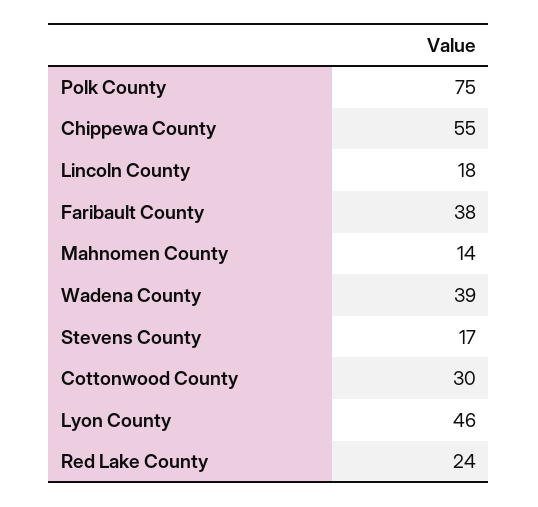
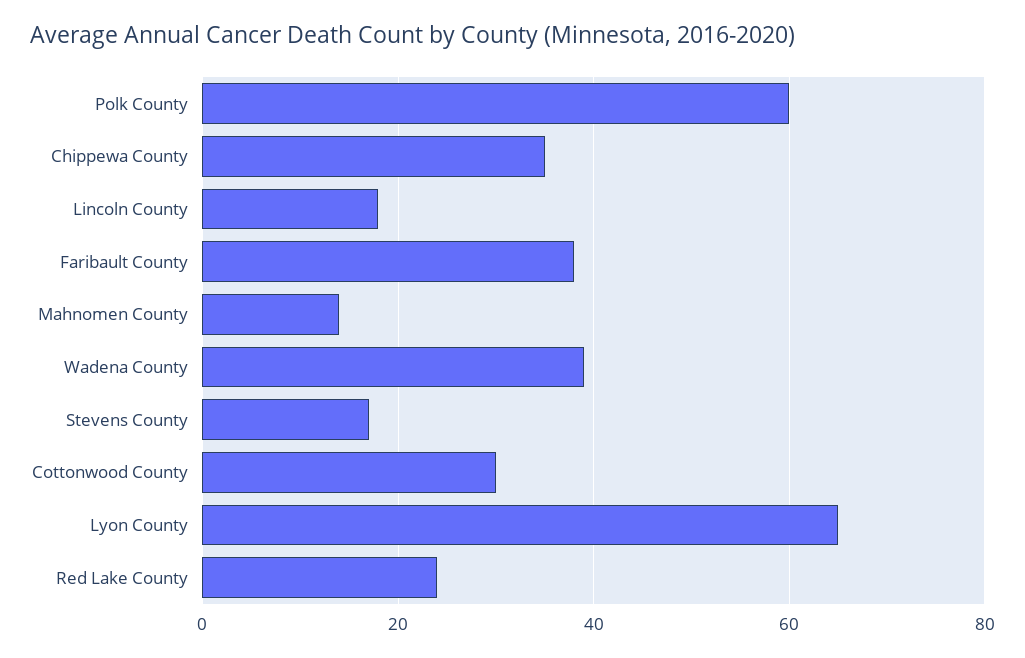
Polk County: 75 -> 60
Chippewa County: 55 -> 35
Lyon County: 46 -> 65

